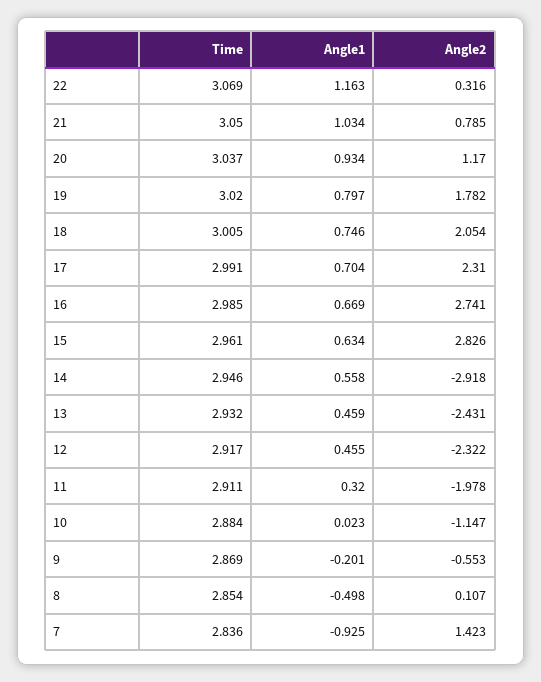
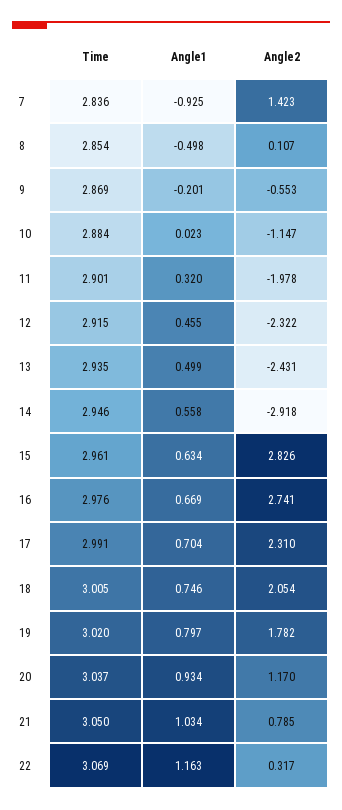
Angle2, 22: 0.316 -> 0.317
Time, 16: 2.985 -> 2.976
Time, 13: 2.932 -> 2.935
Angle1, 13: 0.459 -> 0.499
Time, 12: 2.917 -> 2.915
Time, 11: 2.911 -> 2.901

